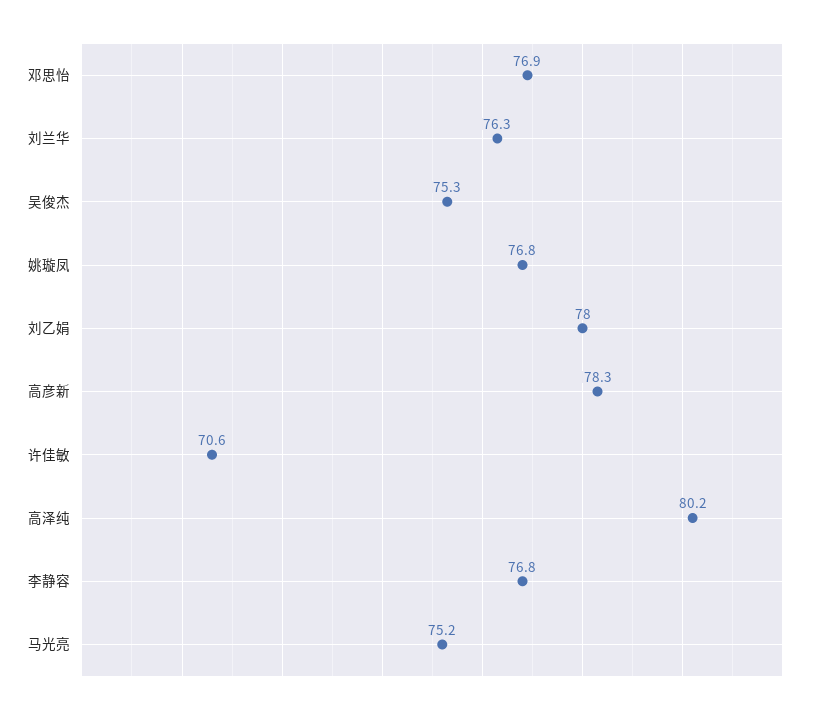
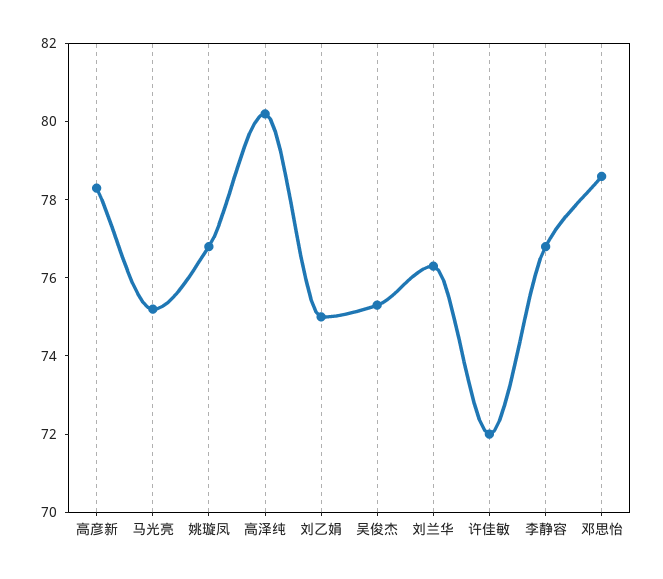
邓思怡: 76.9 -> 78.5
刘乙娟: 78 -> 75
许佳敏: 70.6 -> 72

